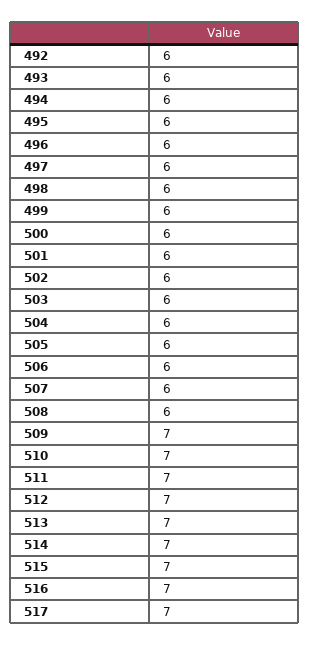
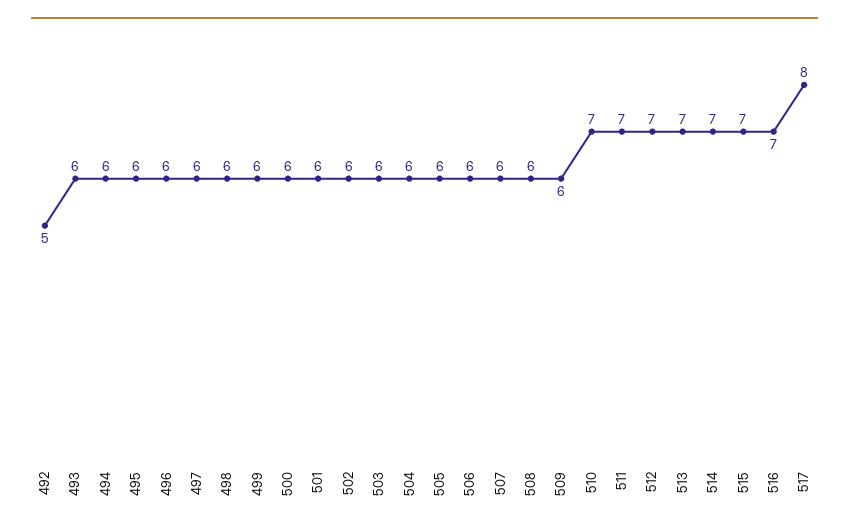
492: 6 -> 5
509: 7 -> 6
517: 7 -> 8

